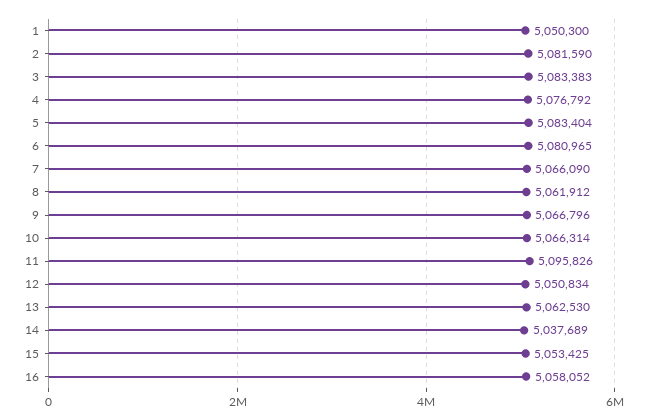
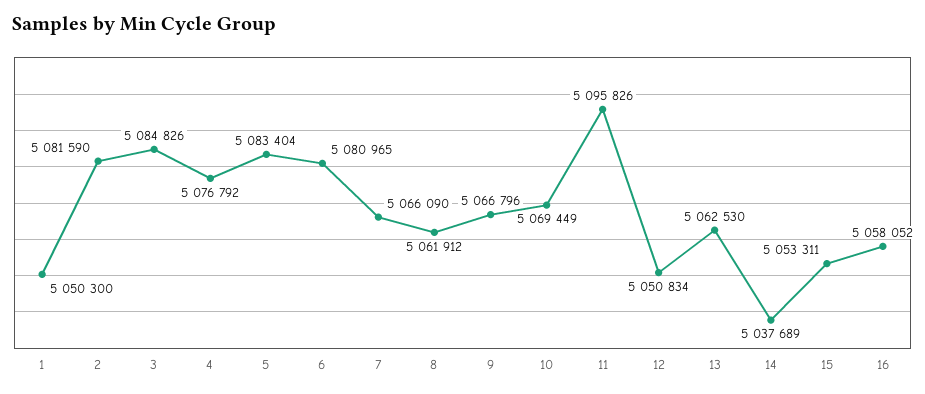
3: 5083383 -> 5084826
10: 5066314 -> 5069449
15: 5053425 -> 5053311

